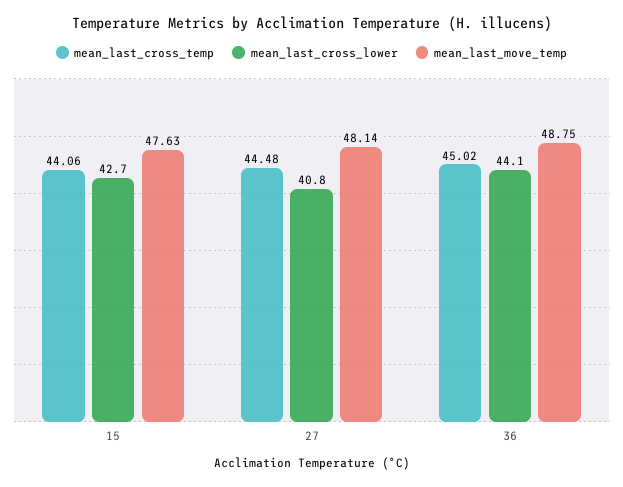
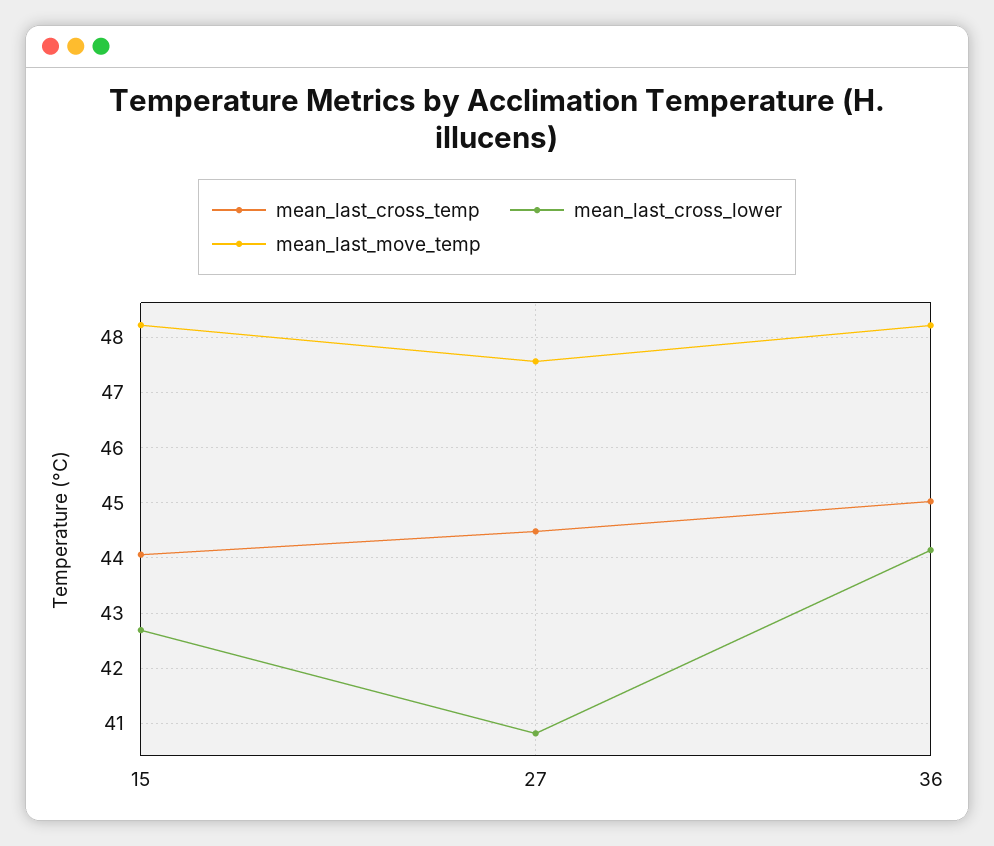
mean_last_move_temp, 15: 47.63 -> 48.2
mean_last_move_temp, 27: 48.14 -> 47.6
mean_last_move_temp, 36: 48.75 -> 48.2

